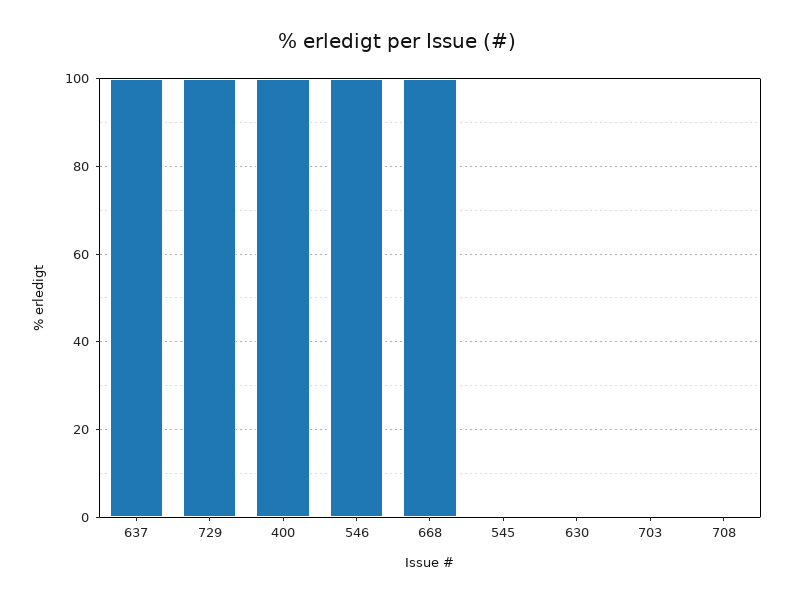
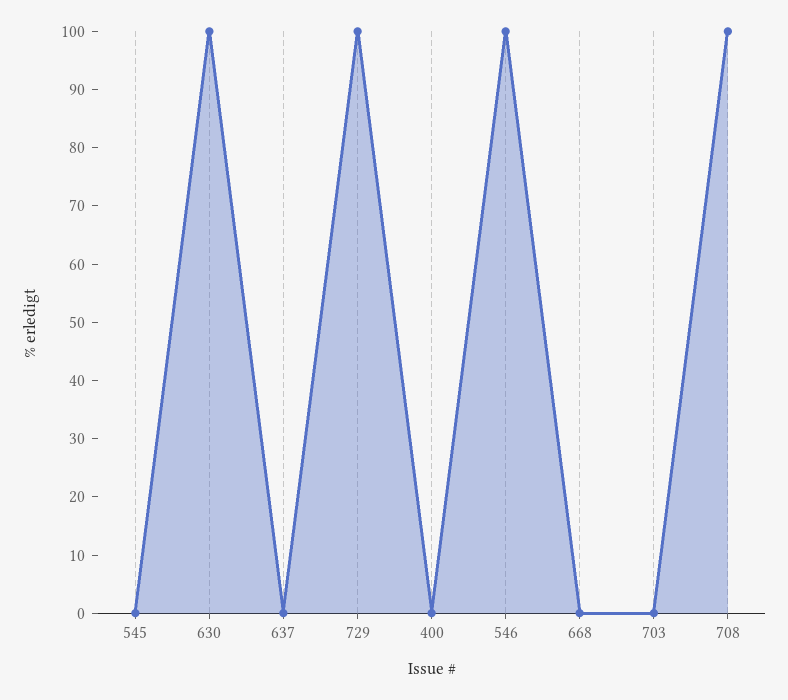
637: 100 -> 0
400: 100 -> 0
668: 100 -> 0
630: 0 -> 100
708: 0 -> 100

